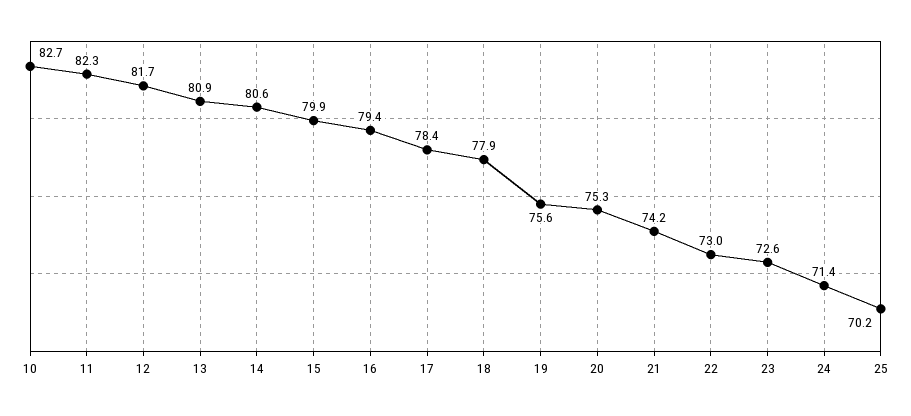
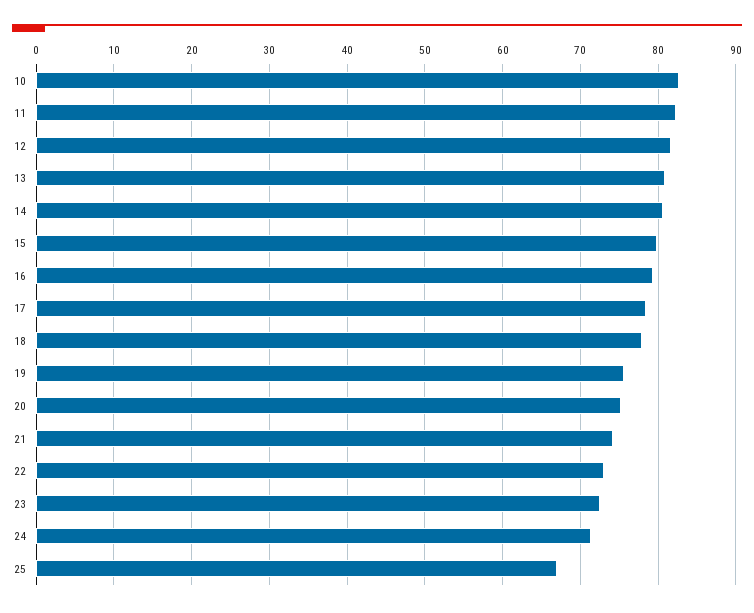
25: 70.2 -> 67

